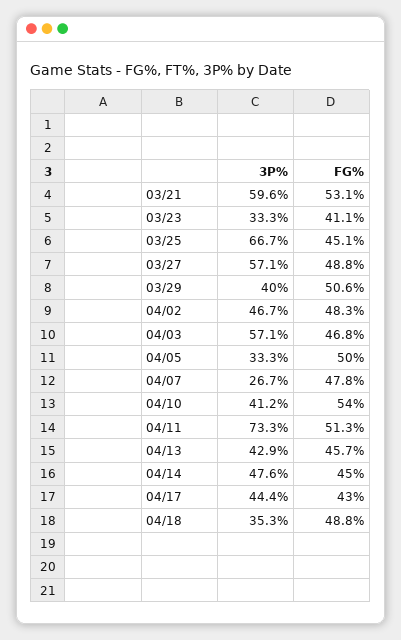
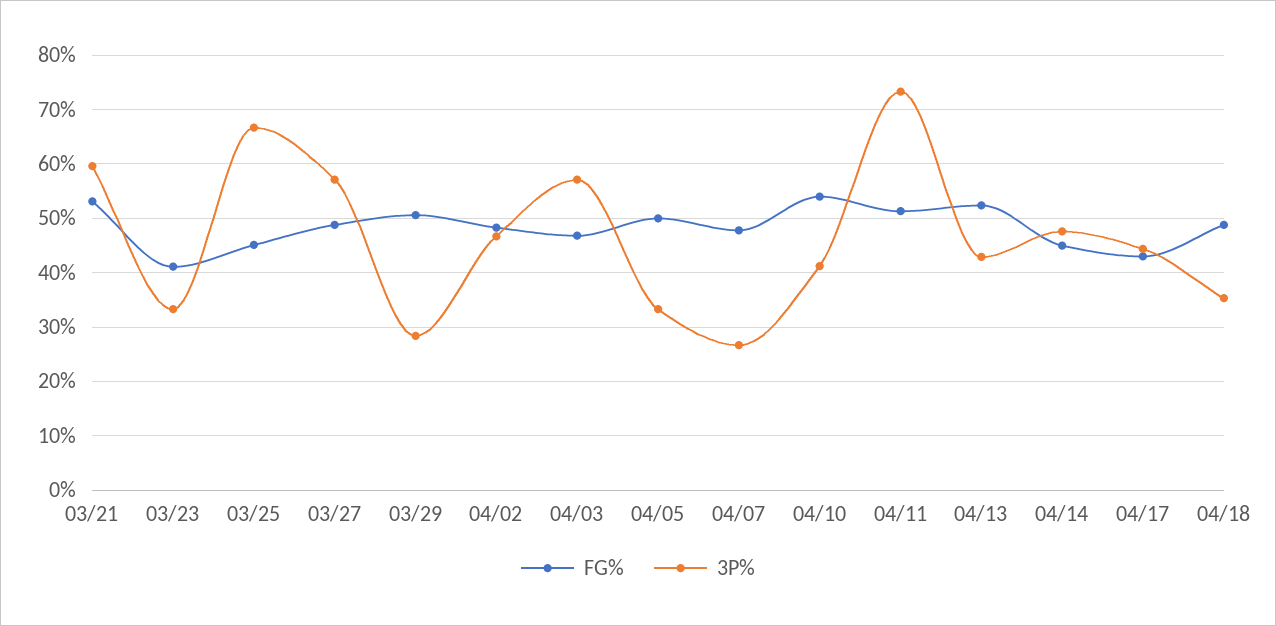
3P%, 03/29: 40 -> 28
FG%, 04/13: 45.7 -> 52

